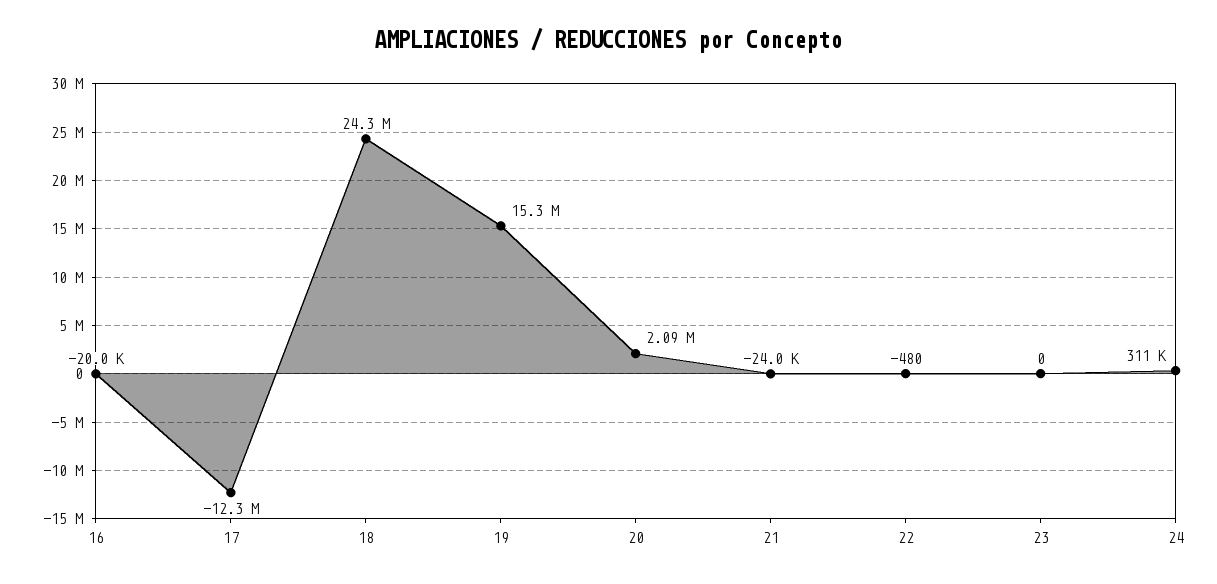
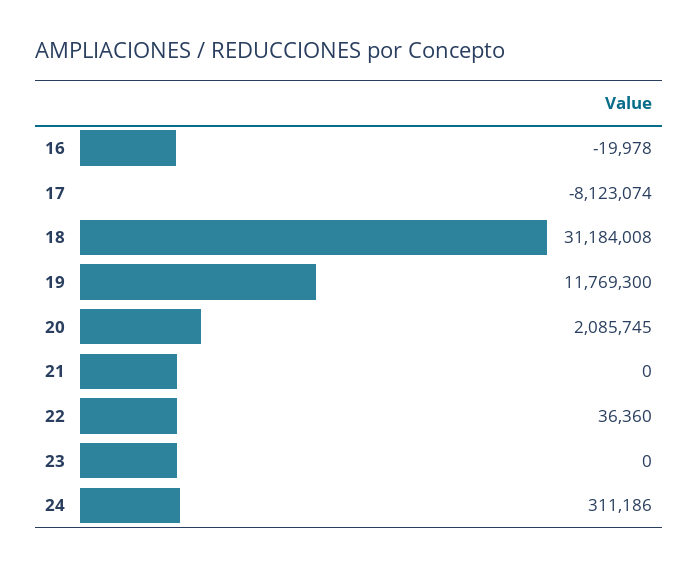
17: -12300000 -> -8123074
18: 24300000 -> 31184008
19: 15300000 -> 11769300
21: -24000 -> 0
22: -480 -> 36360

